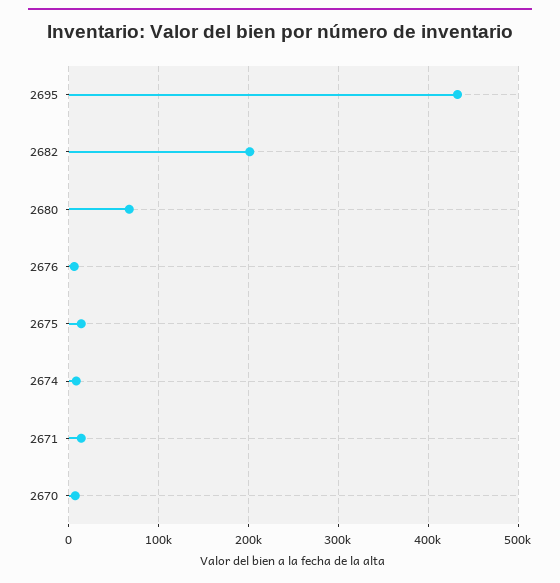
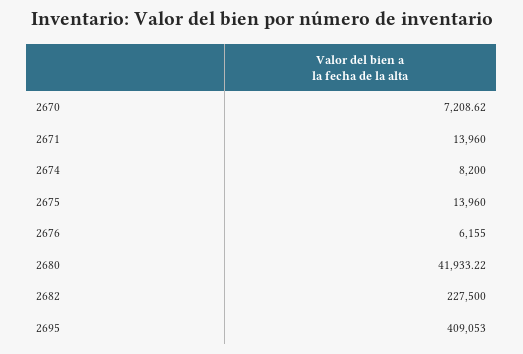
2695: 430000 -> 409053
2682: 200000 -> 227500
2680: 70000 -> 41933.22

